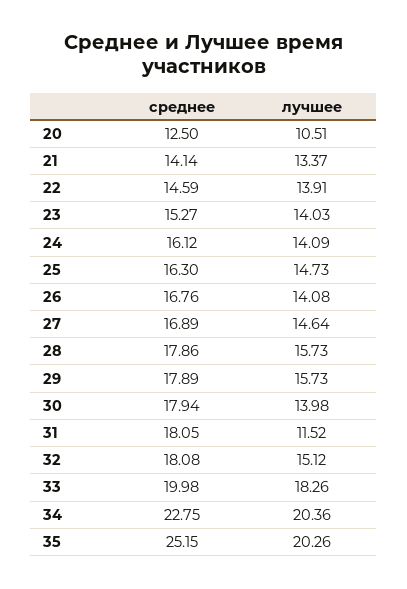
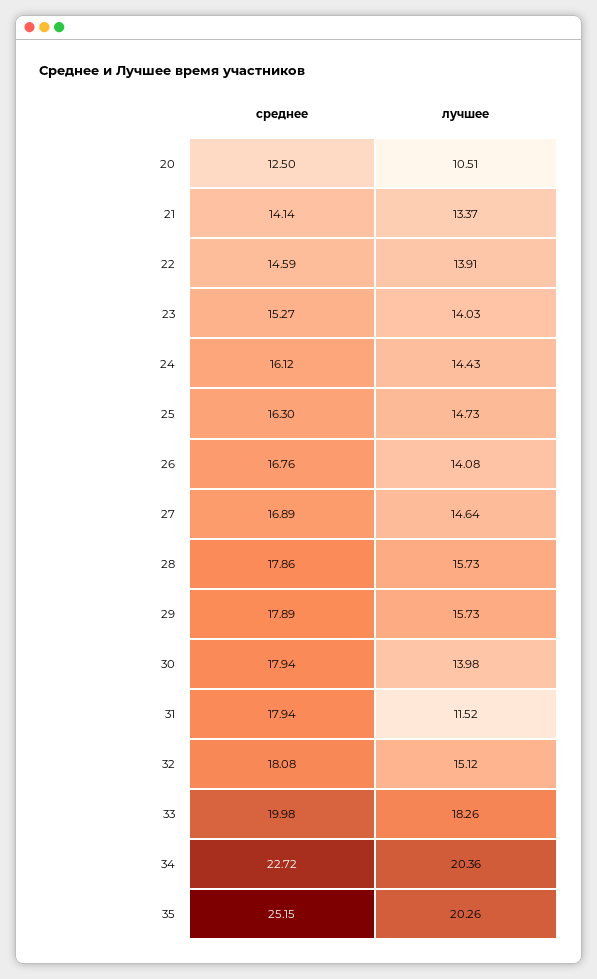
лучшее, 24: 14.09 -> 14.43
среднее, 31: 18.05 -> 17.94
среднее, 34: 22.75 -> 22.72

